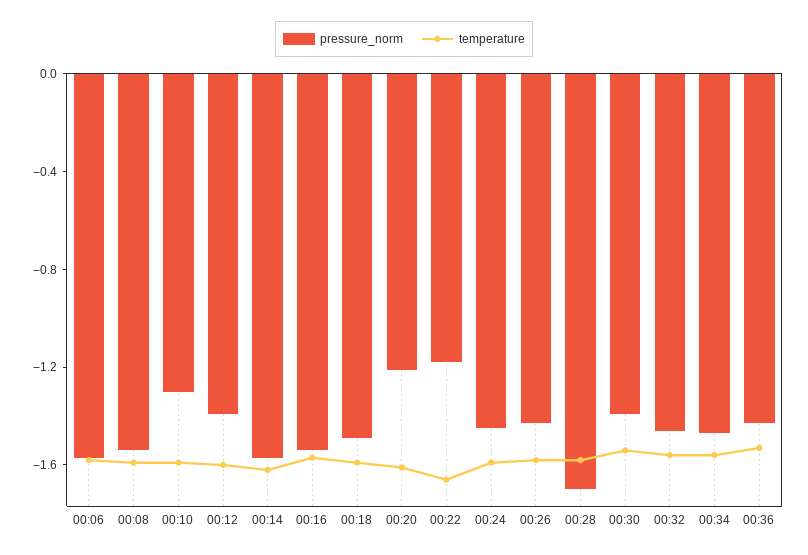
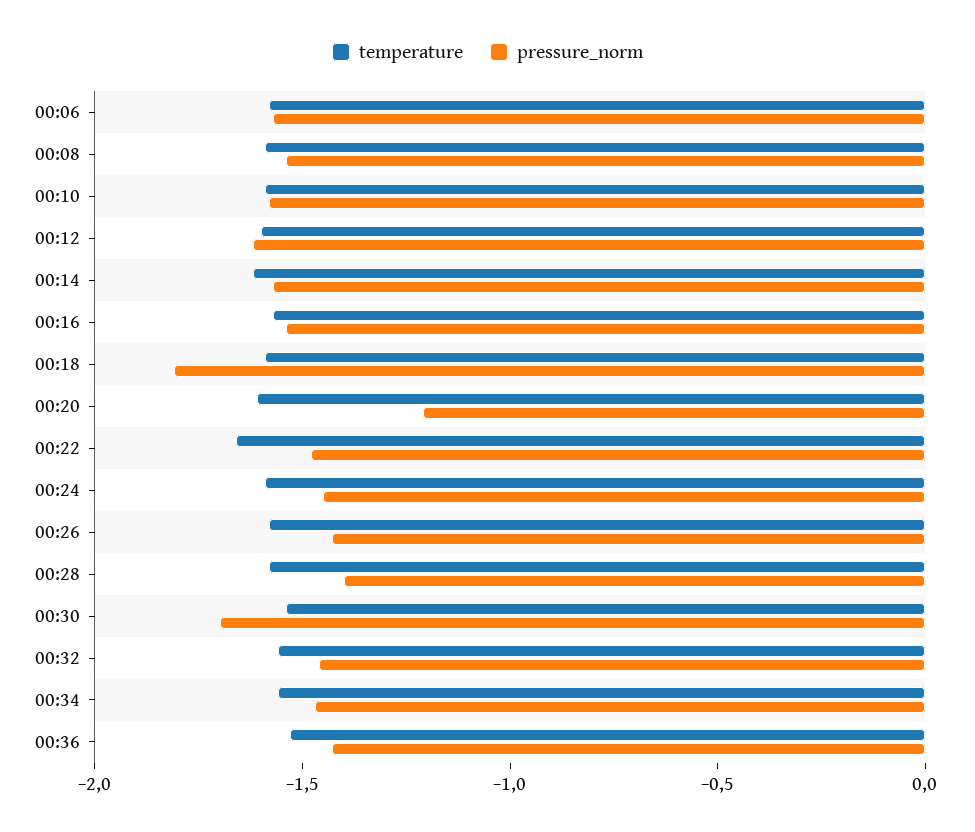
pressure_norm, 00:10: -1.3 -> -1.6
pressure_norm, 00:12: -1.4 -> -1.6
pressure_norm, 00:18: -1.5 -> -1.8
pressure_norm, 00:22: -1.2 -> -1.5
pressure_norm, 00:28: -1.7 -> -1.4
pressure_norm, 00:30: -1.4 -> -1.7

